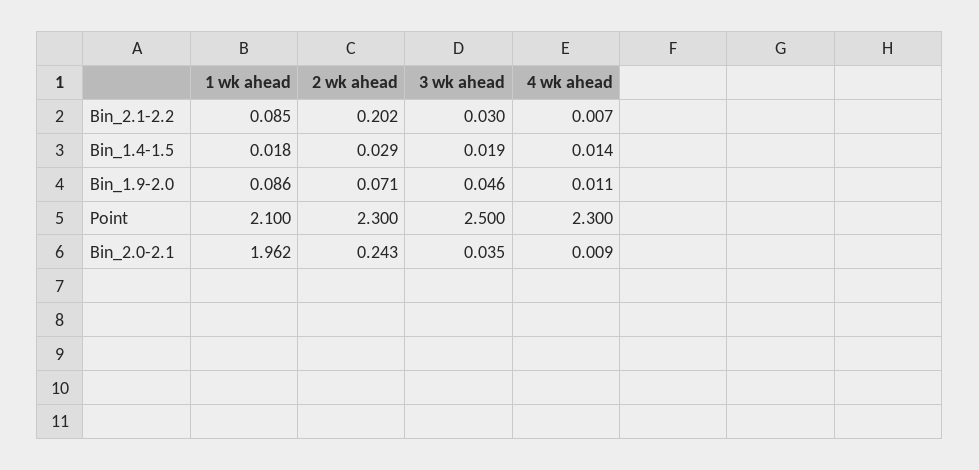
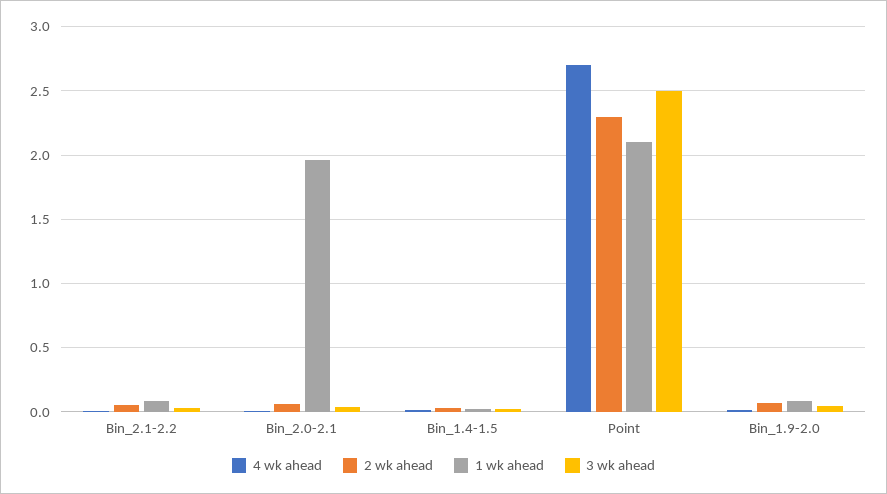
2 wk ahead, Bin_2.1-2.2: 0.202 -> 0.05
4 wk ahead, Point: 2.3 -> 2.7
2 wk ahead, Bin_2.0-2.1: 0.243 -> 0.05

